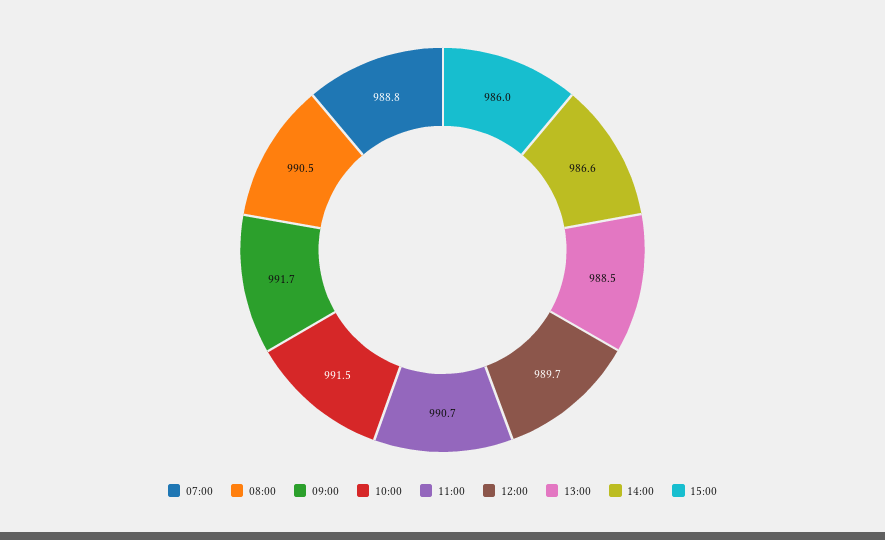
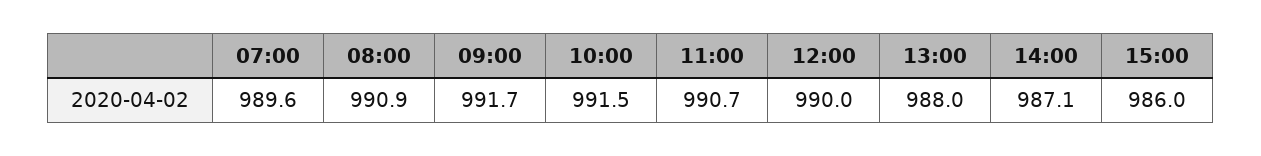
07:00: 988.8 -> 989.6
08:00: 990.5 -> 990.9
12:00: 989.7 -> 990
13:00: 988.5 -> 988
14:00: 986.6 -> 987.1

